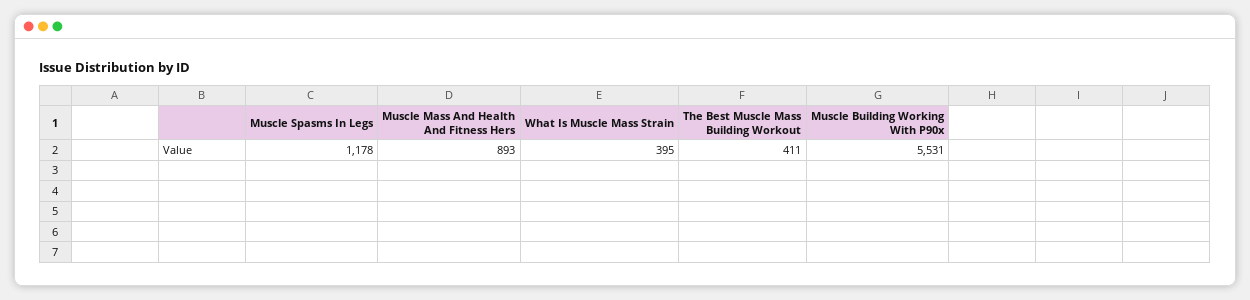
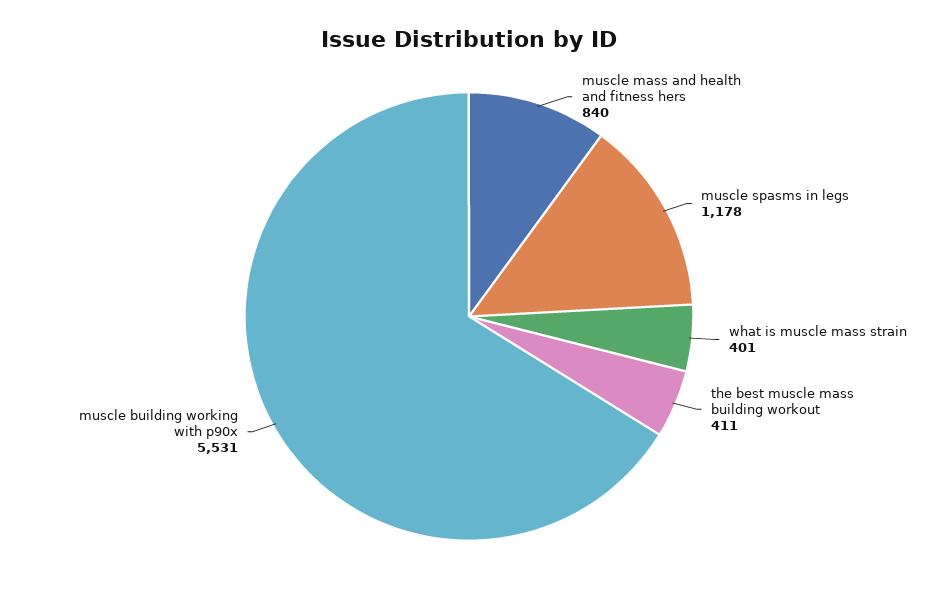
Muscle Mass And Health And Fitness Hers: 893 -> 840
What Is Muscle Mass Strain: 395 -> 401

